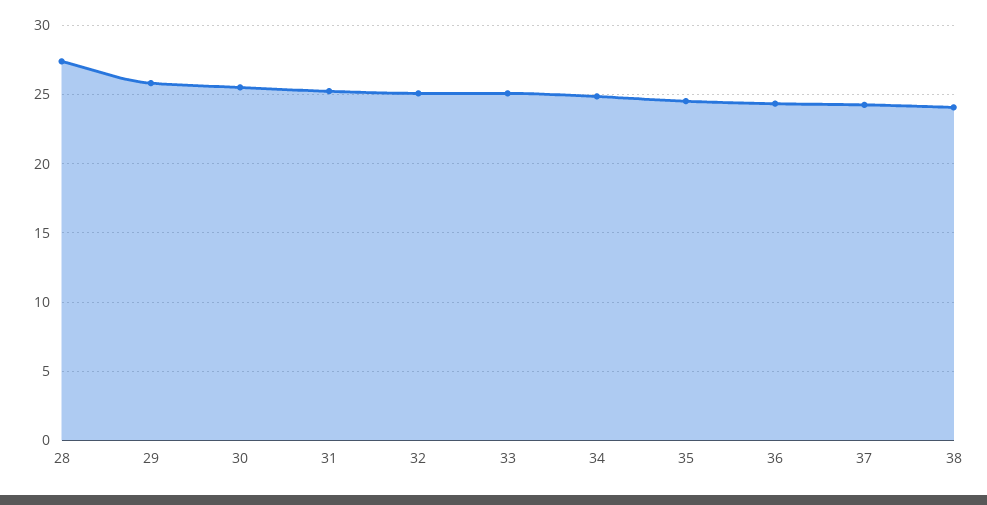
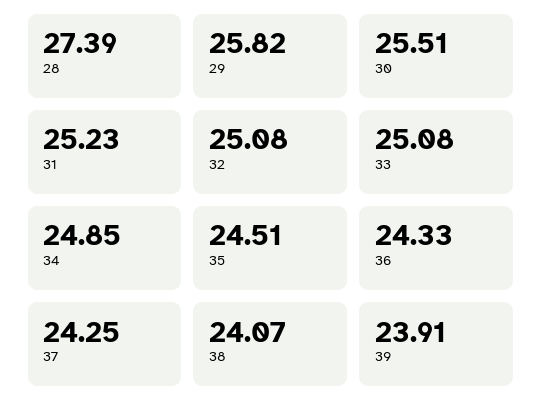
39: none -> 23.91

